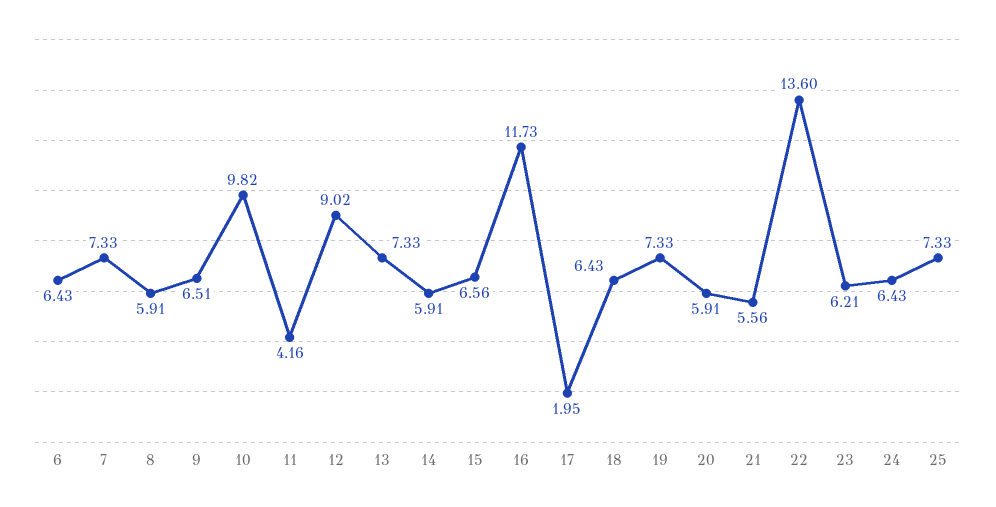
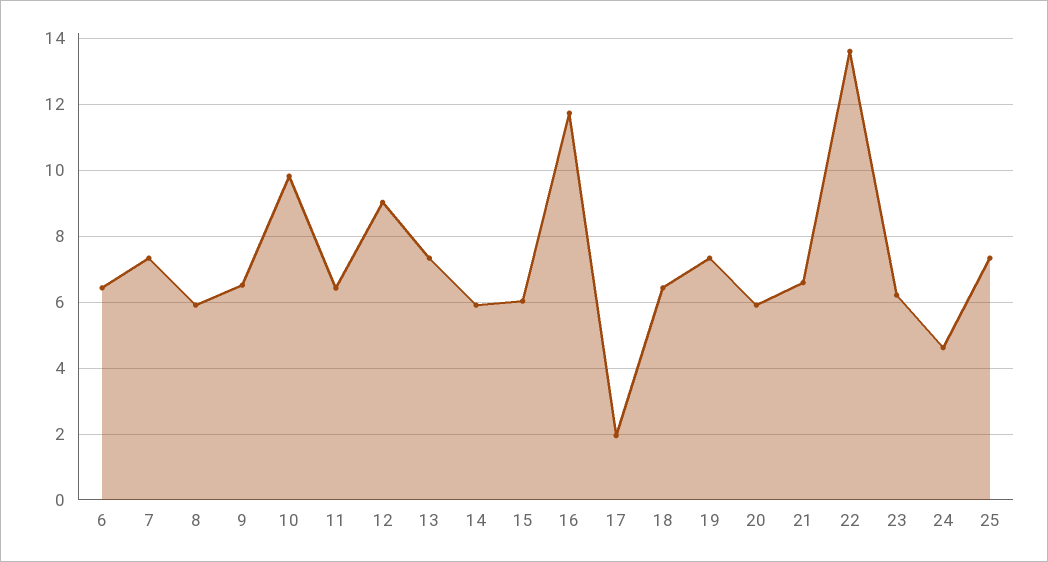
11: 4.16 -> 6.4
15: 6.56 -> 6
21: 5.56 -> 6.6
24: 6.43 -> 4.6

